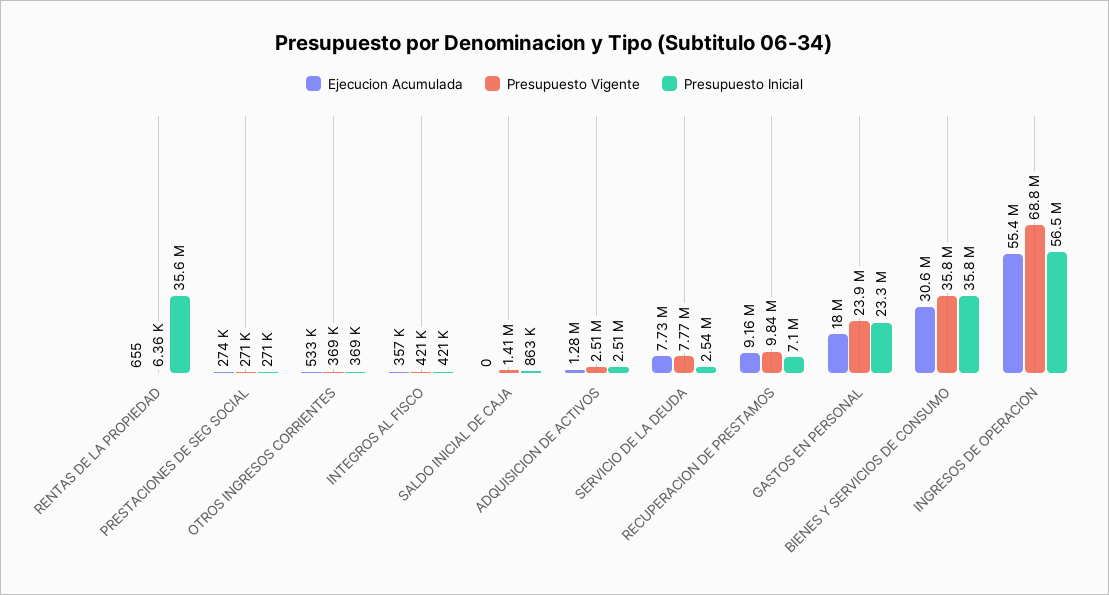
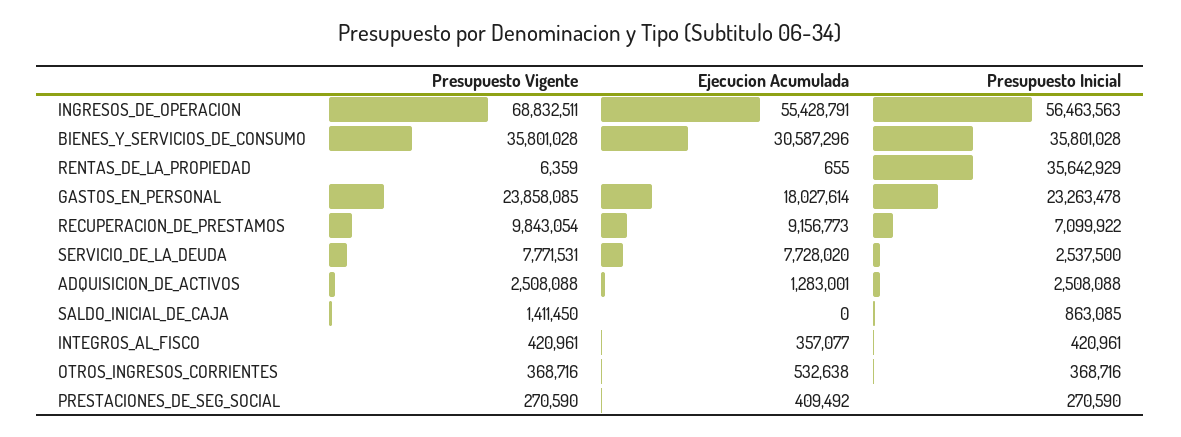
Ejecucion Acumulada, PRESTACIONES DE SEG SOCIAL: 274000 -> 409492

